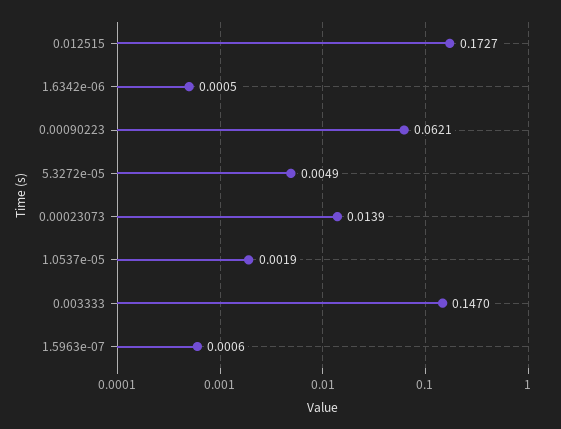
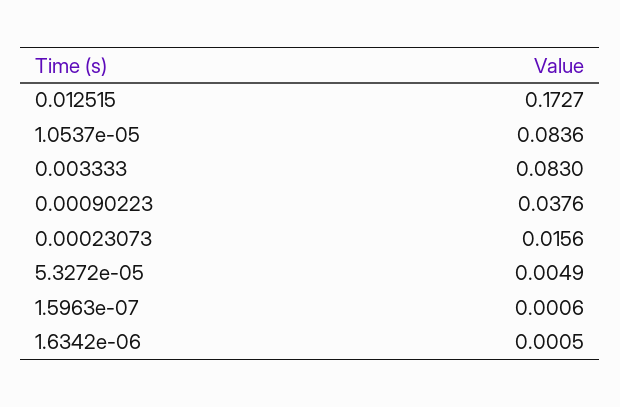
0.00090223: 0.0621 -> 0.0376
0.00023073: 0.0139 -> 0.0156
1.0537e-05: 0.0019 -> 0.0836
0.003333: 0.147 -> 0.083

